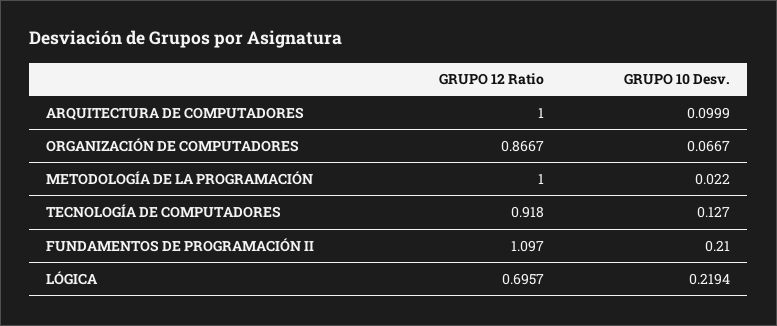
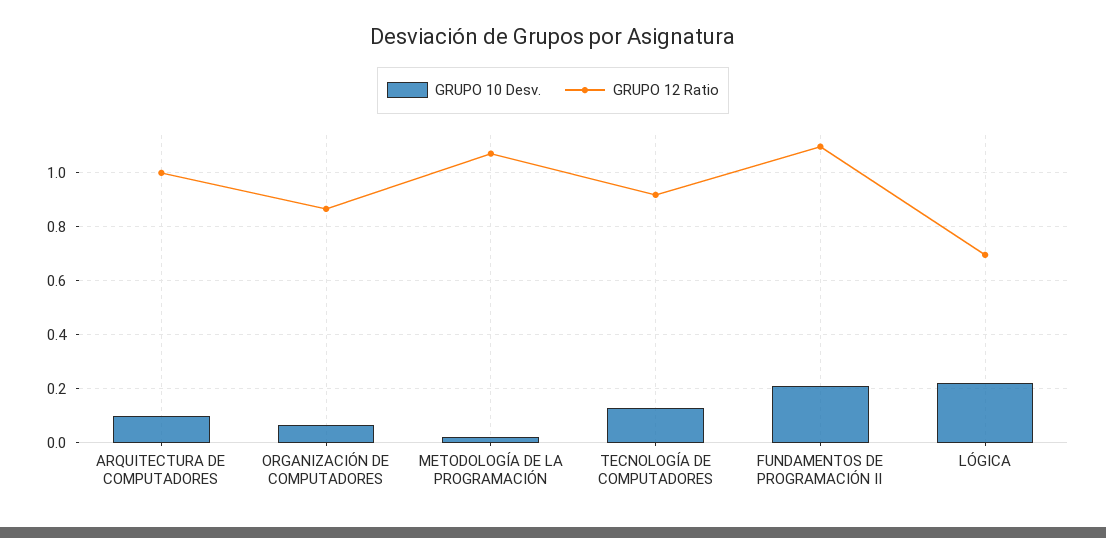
GRUPO 12 Ratio, METODOLOGÍA DE LA PROGRAMACIÓN: 1 -> 1.075

